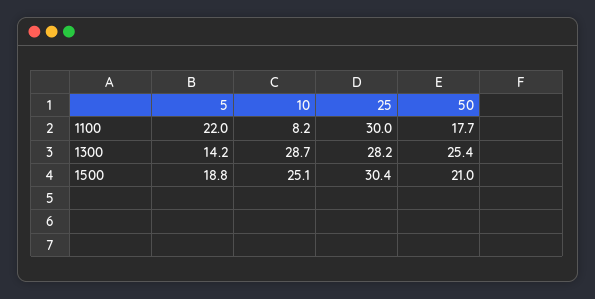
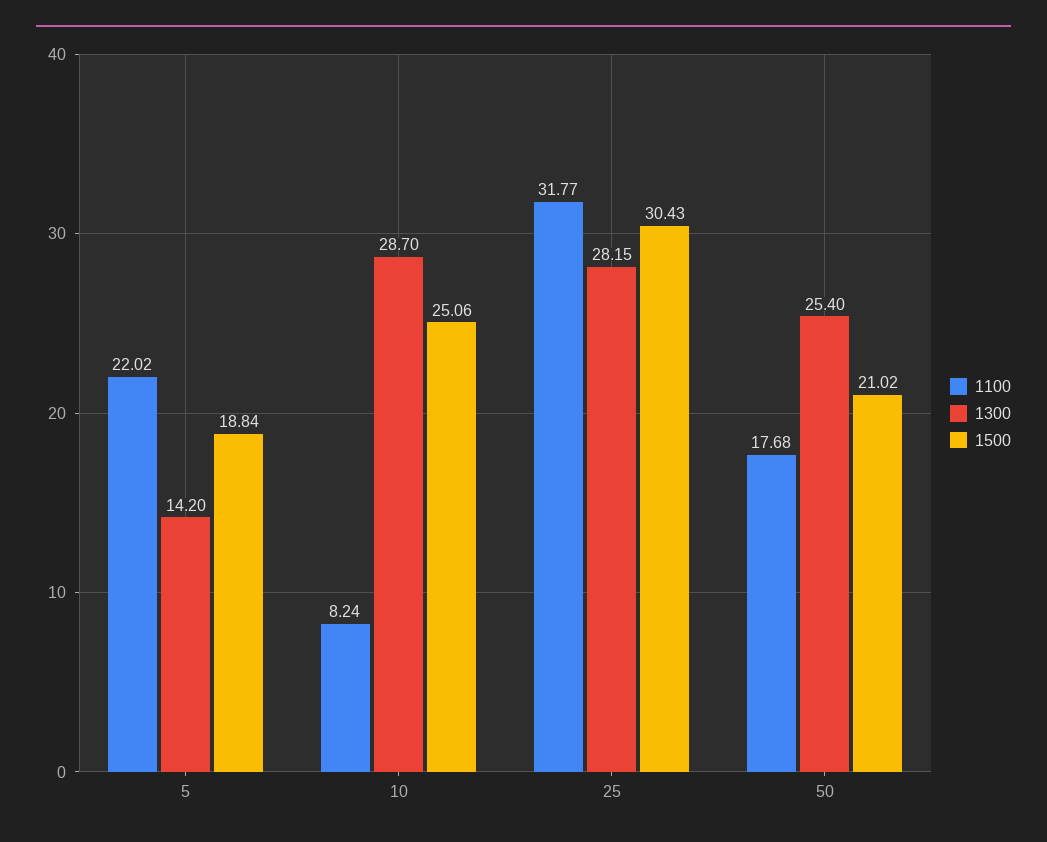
1100, 25: 30 -> 31.77

